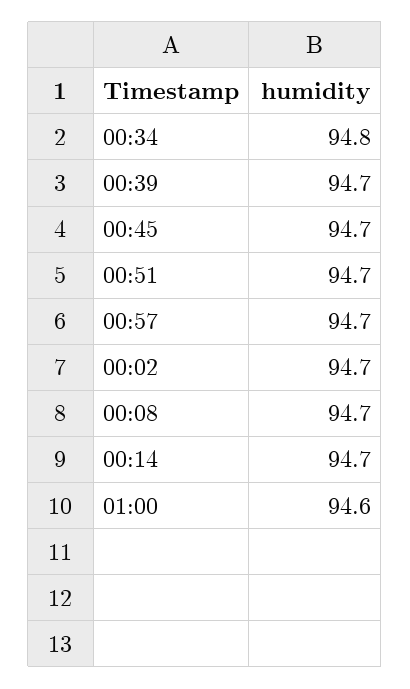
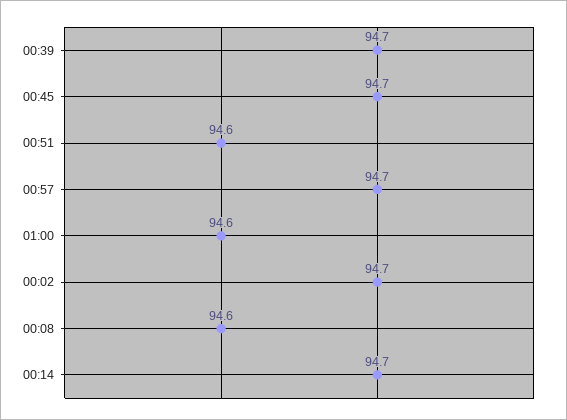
00:34: 94.8 -> none
00:51: 94.7 -> 94.6
00:08: 94.7 -> 94.6

